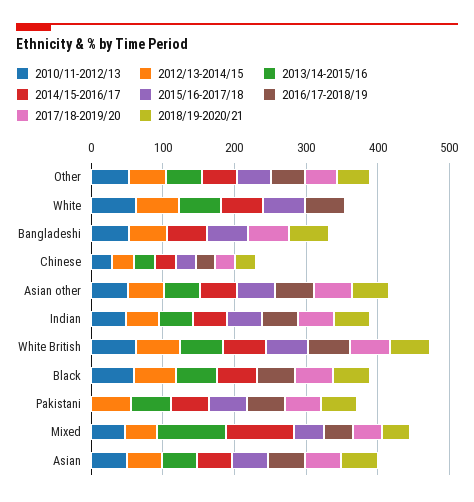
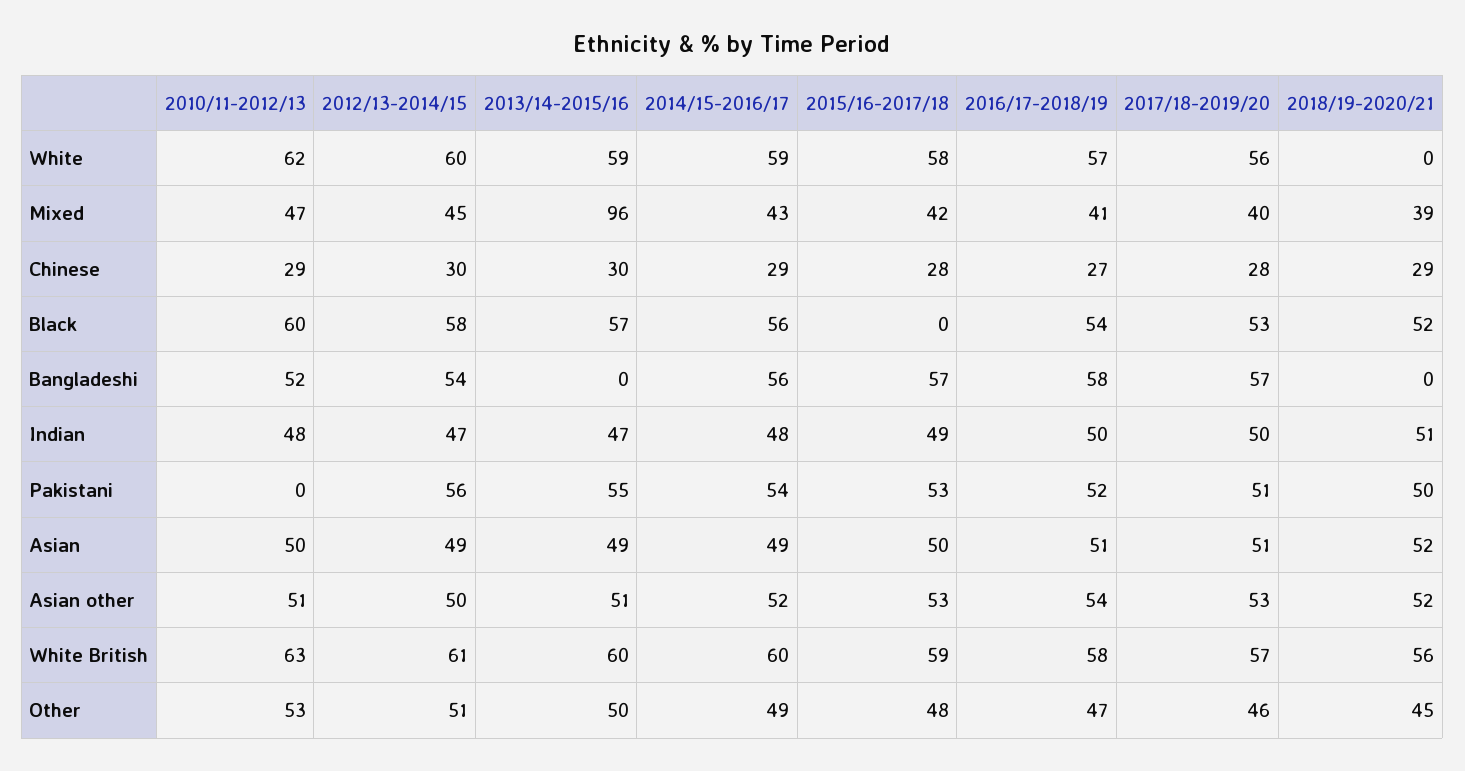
2017/18-2019/20, White: 0 -> 56
2016/17-2018/19, Bangladeshi: 0 -> 58
2018/19-2020/21, Bangladeshi: 60 -> 0
2014/15-2016/17, Mixed: 100 -> 43

